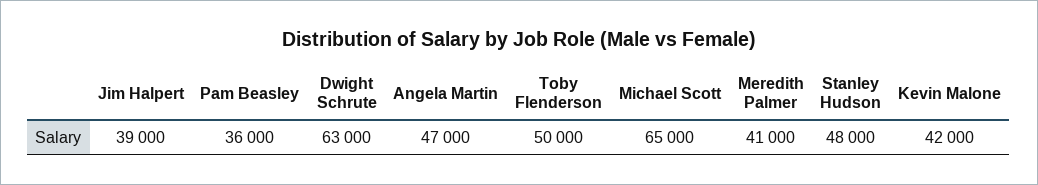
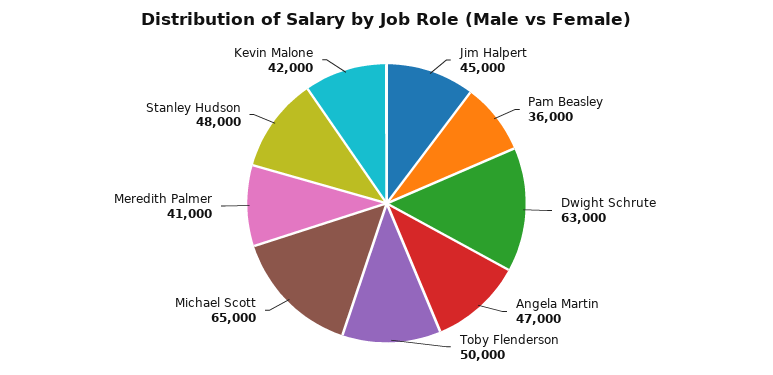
Jim Halpert: 39000 -> 45000

